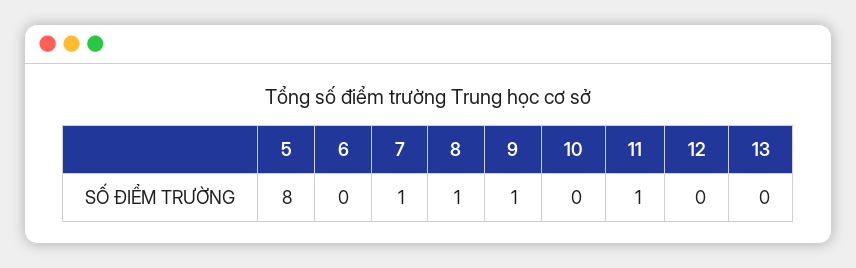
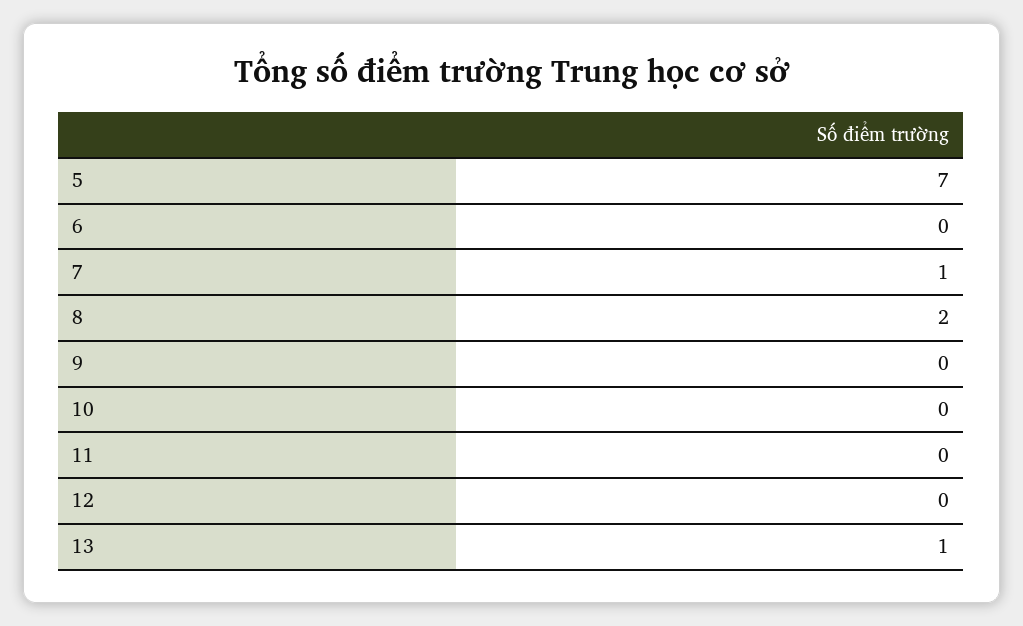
5: 8 -> 7
8: 1 -> 2
9: 1 -> 0
11: 1 -> 0
13: 0 -> 1

